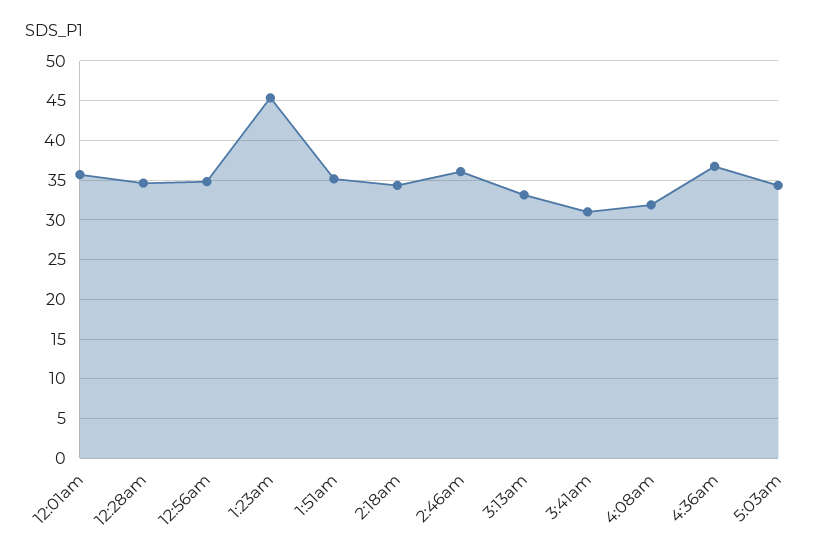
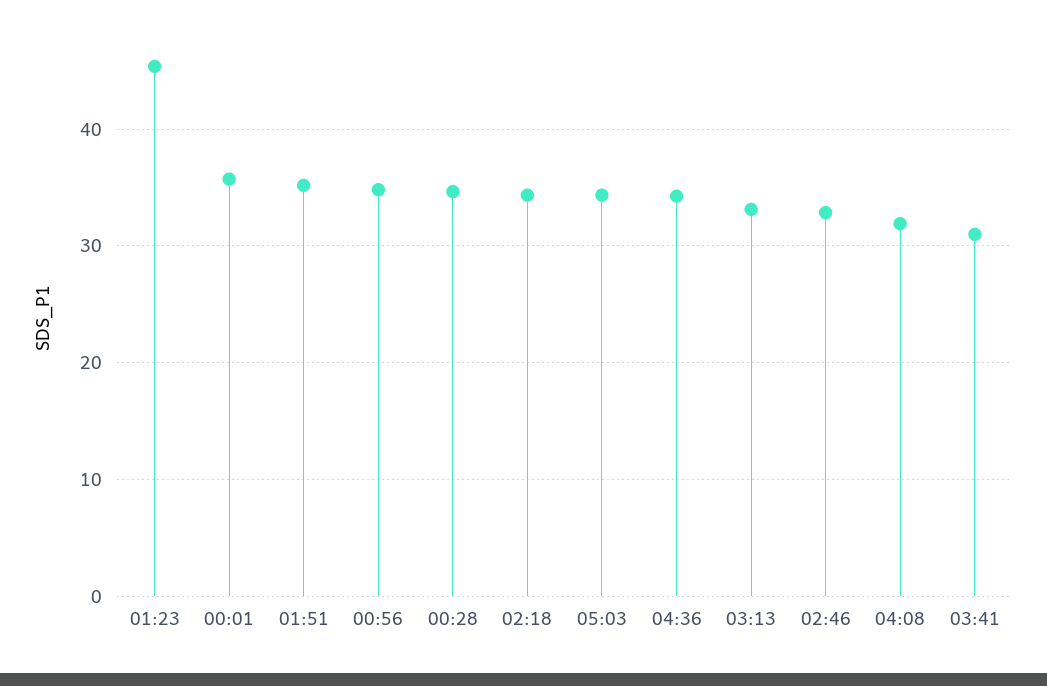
2:46am: 36 -> 33
4:36am: 37 -> 34

